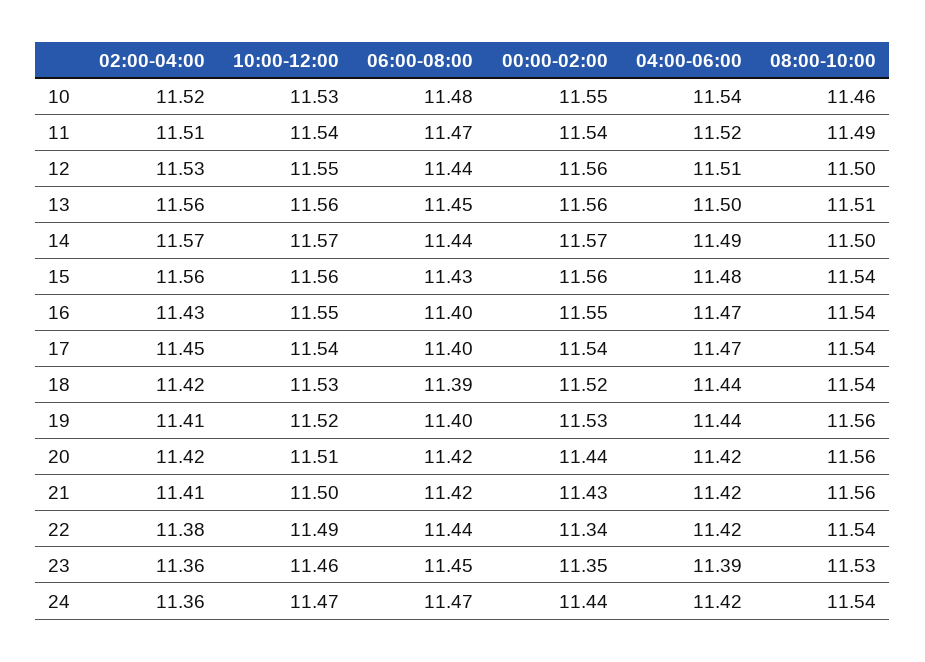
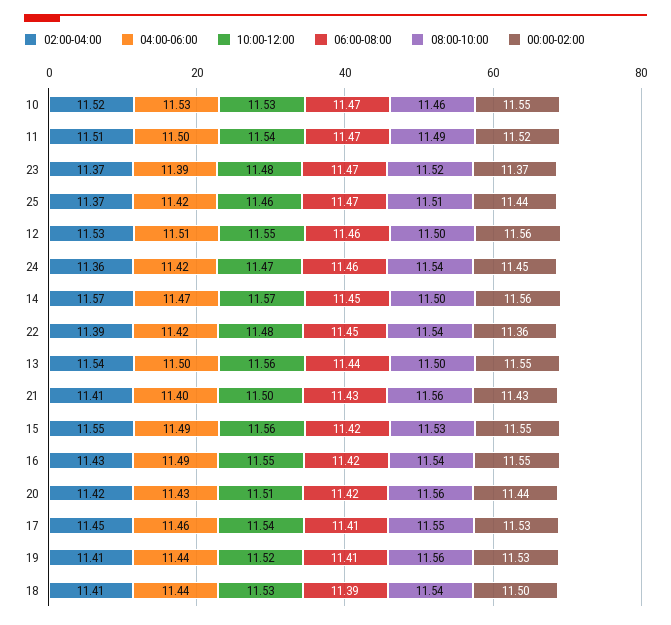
06:00-08:00, 10: 11.48 -> 11.47
04:00-06:00, 10: 11.54 -> 11.53
00:00-02:00, 11: 11.54 -> 11.52
04:00-06:00, 11: 11.52 -> 11.5
06:00-08:00, 12: 11.44 -> 11.46
02:00-04:00, 13: 11.56 -> 11.54
06:00-08:00, 13: 11.45 -> 11.44
00:00-02:00, 13: 11.56 -> 11.55
08:00-10:00, 13: 11.51 -> 11.5
06:00-08:00, 14: 11.44 -> 11.45
00:00-02:00, 14: 11.57 -> 11.56
04:00-06:00, 14: 11.49 -> 11.47
02:00-04:00, 15: 11.56 -> 11.55
06:00-08:00, 15: 11.43 -> 11.42
00:00-02:00, 15: 11.56 -> 11.55
04:00-06:00, 15: 11.48 -> 11.49
08:00-10:00, 15: 11.54 -> 11.53
06:00-08:00, 16: 11.4 -> 11.42
04:00-06:00, 16: 11.47 -> 11.49
06:00-08:00, 17: 11.4 -> 11.41
00:00-02:00, 17: 11.54 -> 11.53
04:00-06:00, 17: 11.47 -> 11.46
08:00-10:00, 17: 11.54 -> 11.55
02:00-04:00, 18: 11.42 -> 11.41
00:00-02:00, 18: 11.52 -> 11.5
06:00-08:00, 19: 11.4 -> 11.41
04:00-06:00, 20: 11.42 -> 11.43
06:00-08:00, 21: 11.42 -> 11.43
04:00-06:00, 21: 11.42 -> 11.4
02:00-04:00, 22: 11.38 -> 11.39
10:00-12:00, 22: 11.49 -> 11.48
06:00-08:00, 22: 11.44 -> 11.45
00:00-02:00, 22: 11.34 -> 11.36
02:00-04:00, 23: 11.36 -> 11.37
10:00-12:00, 23: 11.46 -> 11.48
06:00-08:00, 23: 11.45 -> 11.47
00:00-02:00, 23: 11.35 -> 11.37
08:00-10:00, 23: 11.53 -> 11.52
06:00-08:00, 24: 11.47 -> 11.46
00:00-02:00, 24: 11.44 -> 11.45
02:00-04:00, 25: none -> 11.37
04:00-06:00, 25: none -> 11.42
10:00-12:00, 25: none -> 11.46
06:00-08:00, 25: none -> 11.47
08:00-10:00, 25: none -> 11.51
00:00-02:00, 25: none -> 11.44

